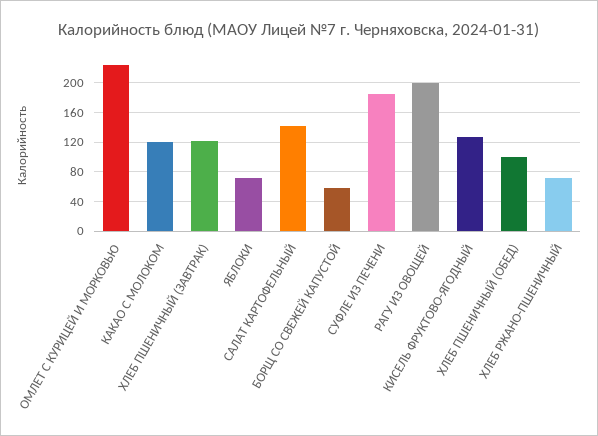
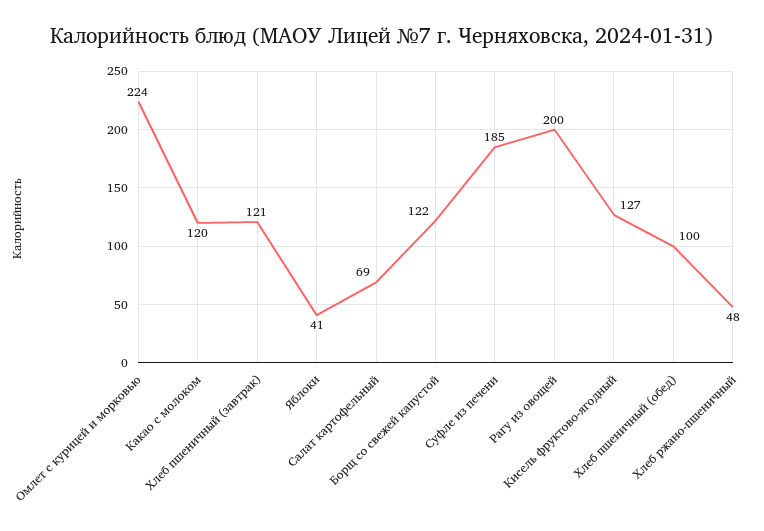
ЯБЛОКИ: 70 -> 41
САЛАТ КАРТОФЕЛЬНЫЙ: 140 -> 69
БОРЩ СО СВЕЖЕЙ КАПУСТОЙ: 60 -> 122
ХЛЕБ РЖАНО-ПШЕНИЧНЫЙ: 70 -> 48

